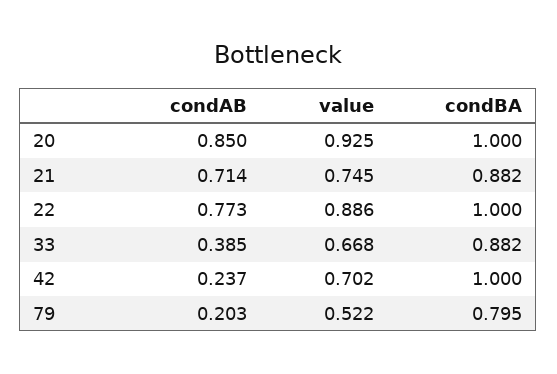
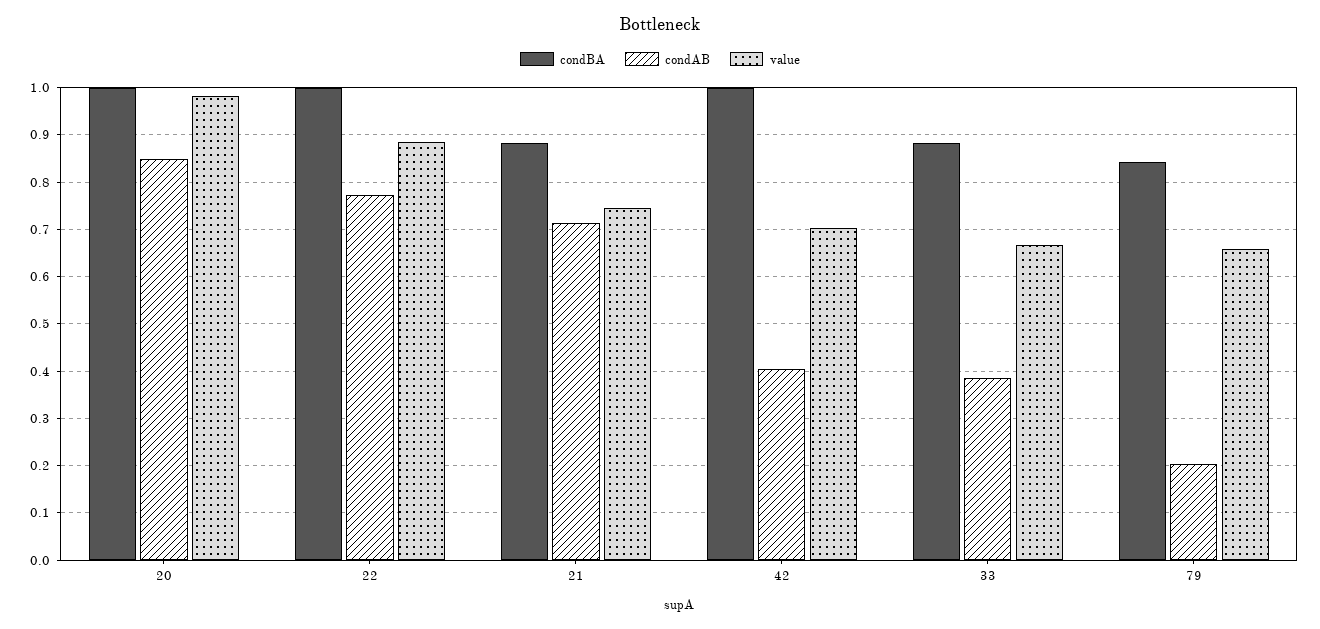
value, 20: 0.925 -> 0.98
condAB, 42: 0.237 -> 0.4
value, 79: 0.522 -> 0.66
condBA, 79: 0.795 -> 0.84

